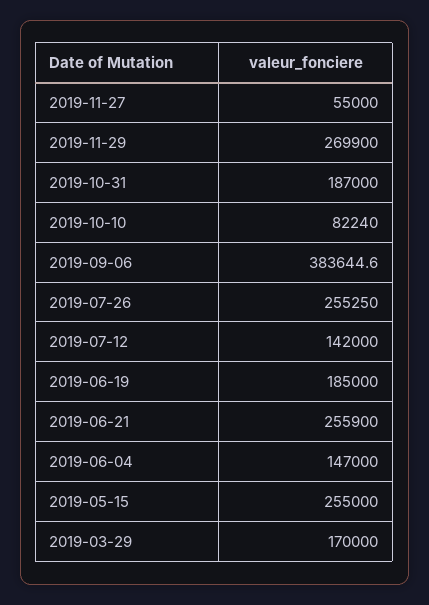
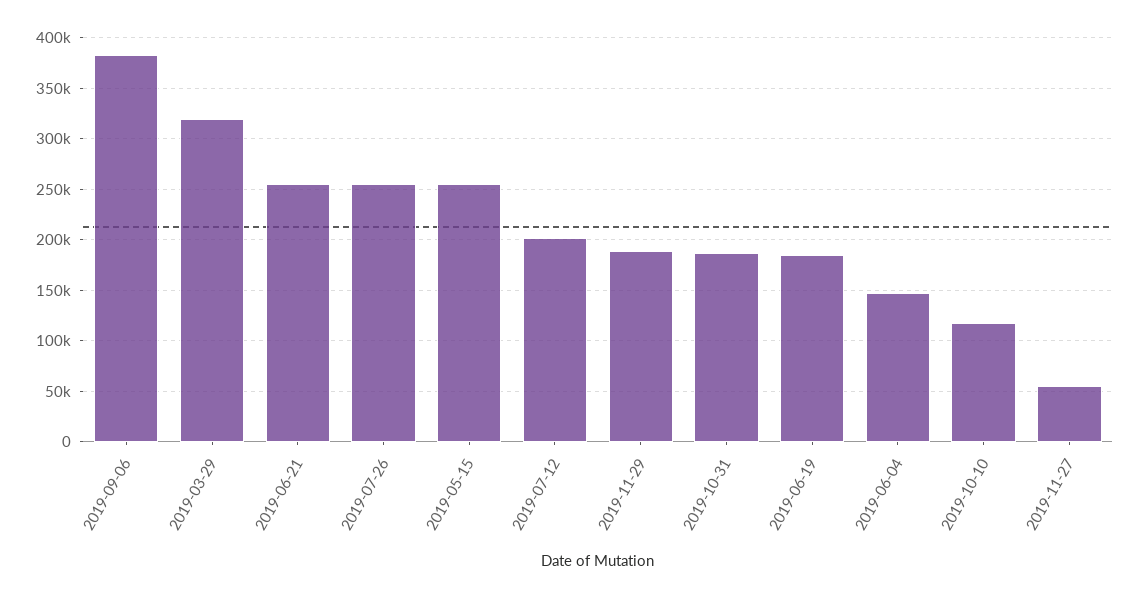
2019-11-29: 269900 -> 190000
2019-10-10: 82240 -> 120000
2019-07-12: 142000 -> 200000
2019-03-29: 170000 -> 320000

